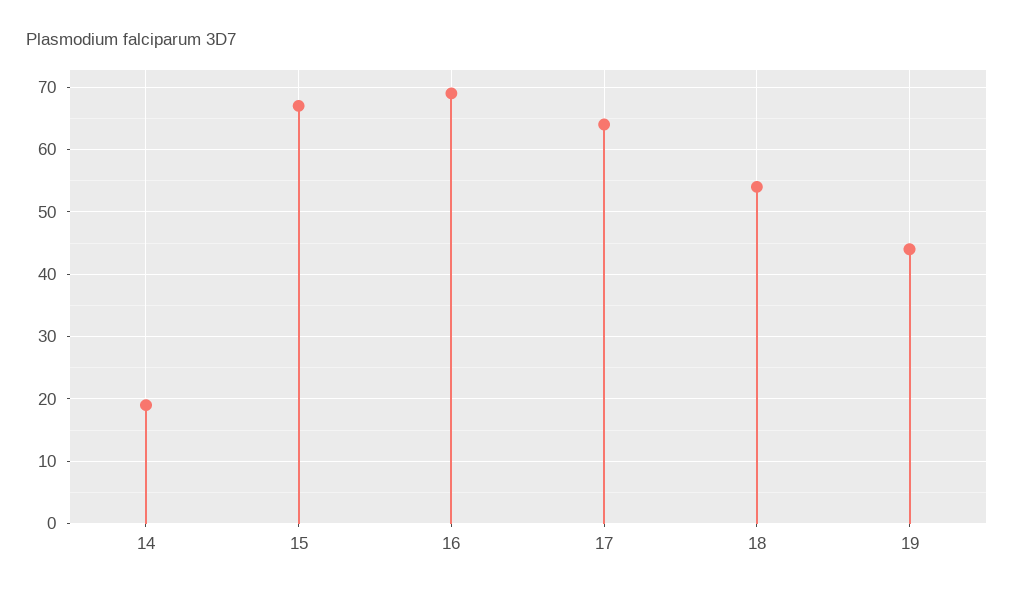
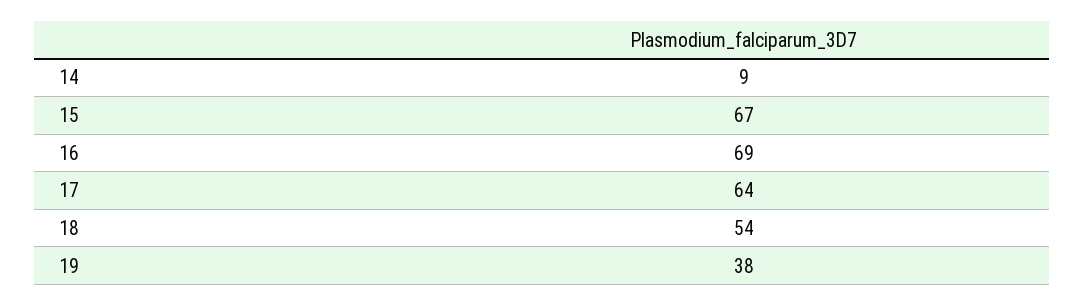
14: 19 -> 9
19: 44 -> 38

